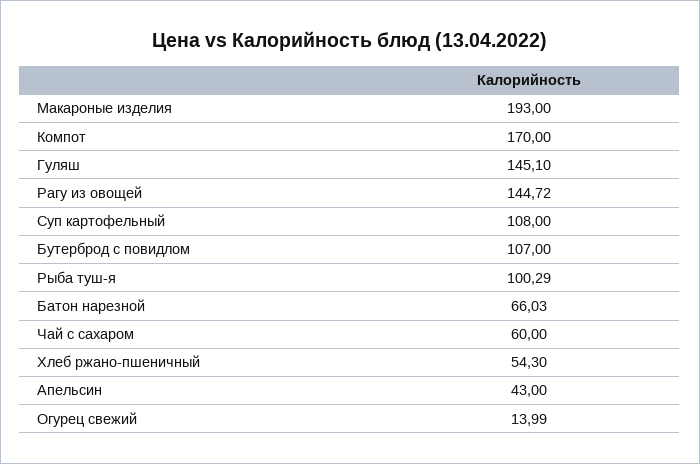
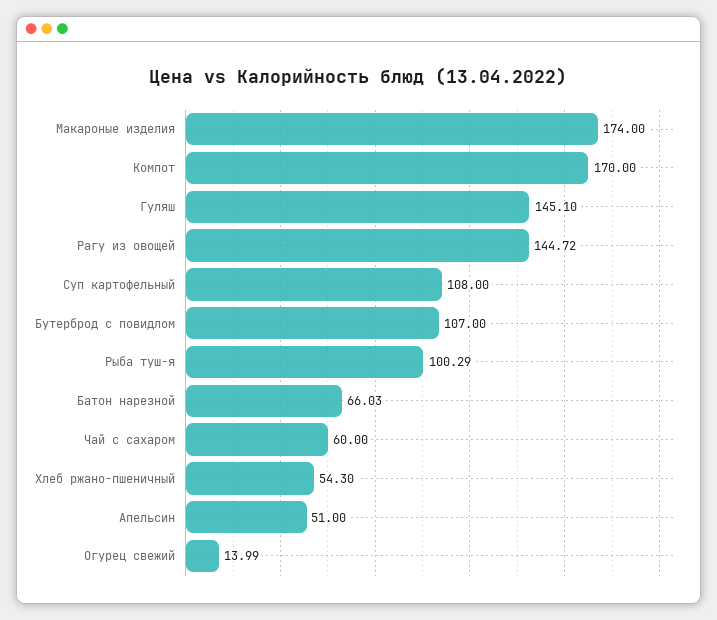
Макароные изделия: 193 -> 174
Апельсин: 43 -> 51

